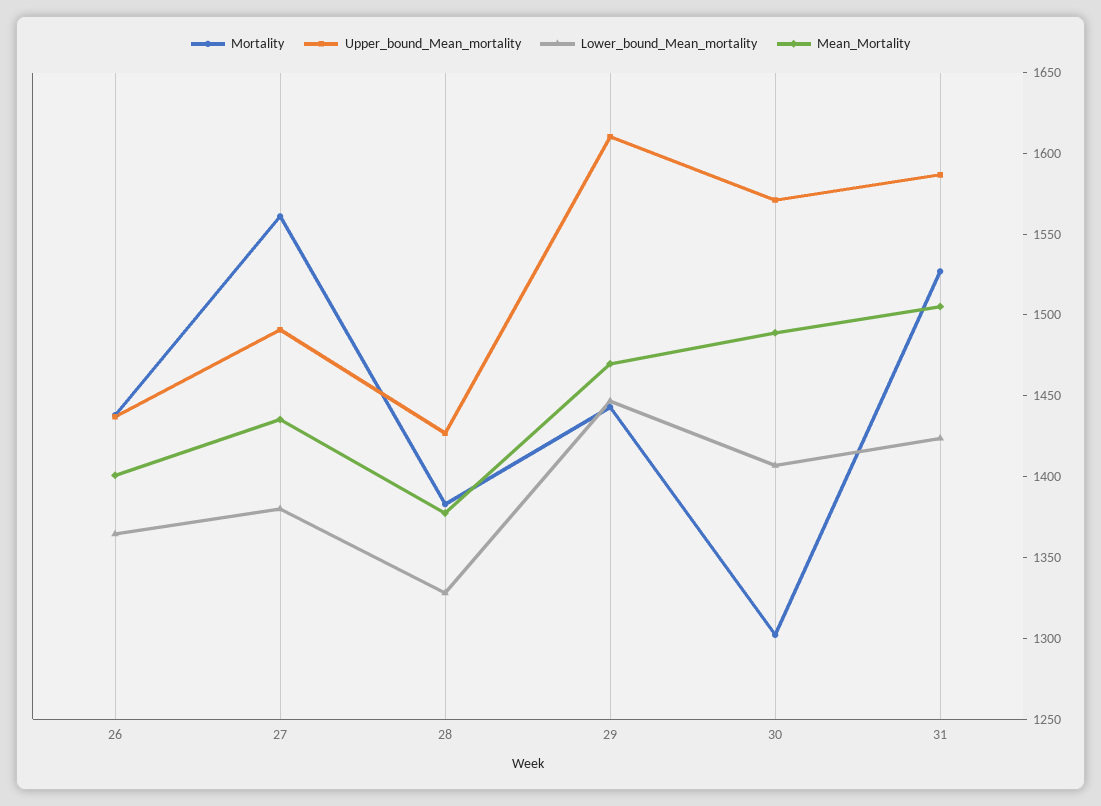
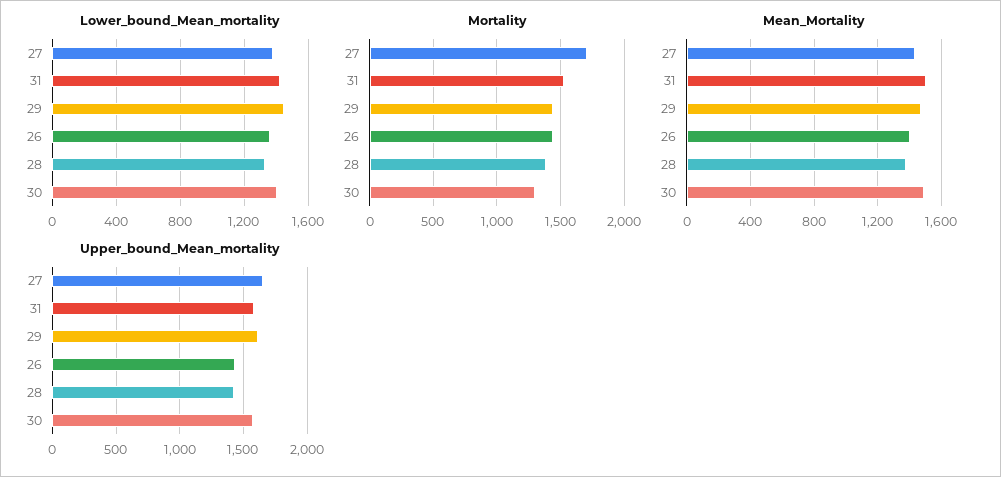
Mortality, 27: 1560 -> 1700
Upper_bound_Mean_mortality, 27: 1490 -> 1650

